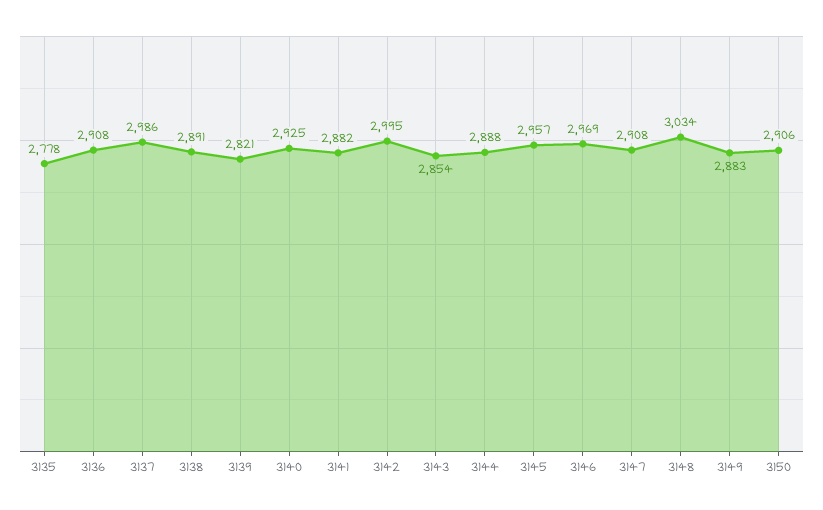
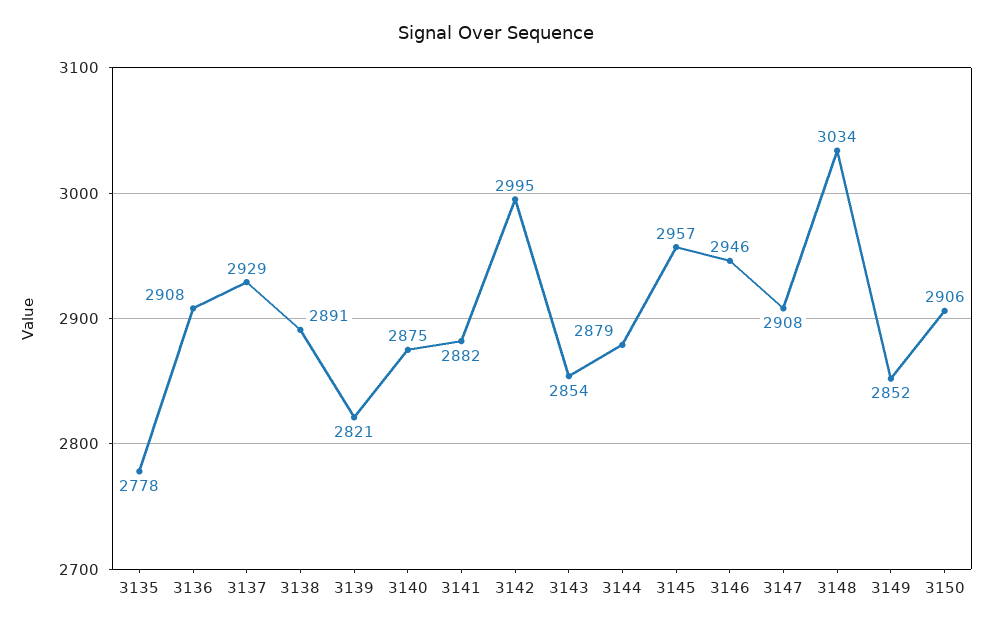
3137: 2986 -> 2929
3140: 2925 -> 2875
3144: 2888 -> 2879
3146: 2969 -> 2946
3149: 2883 -> 2852

